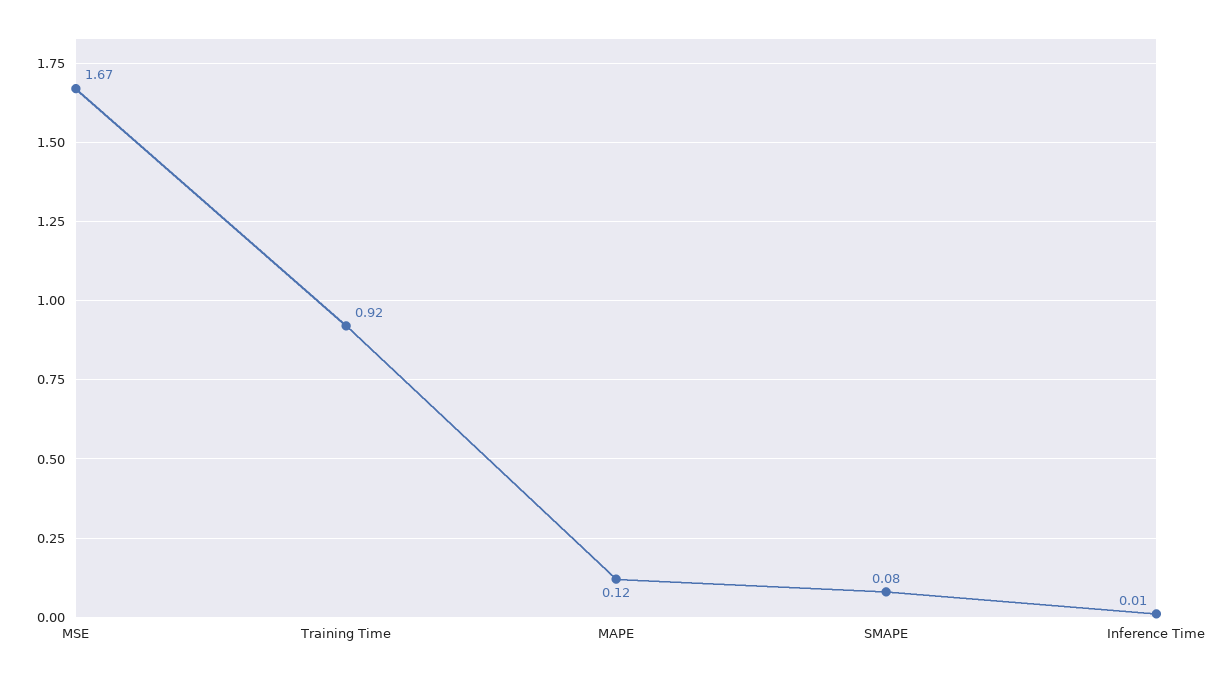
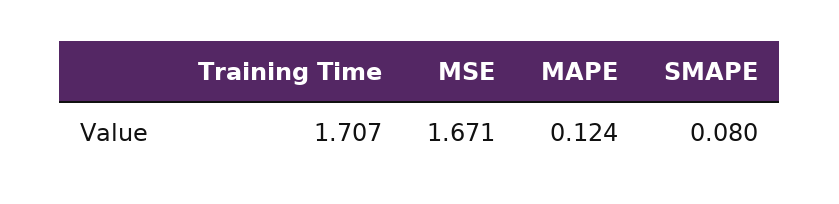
Training Time: 0.92 -> 1.707
Inference Time: 0.01 -> none

